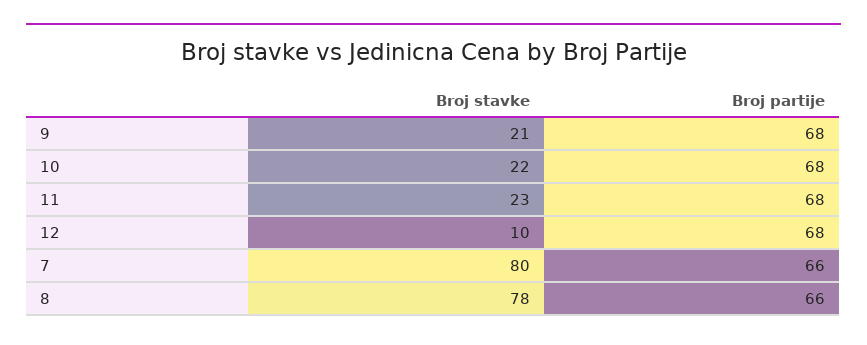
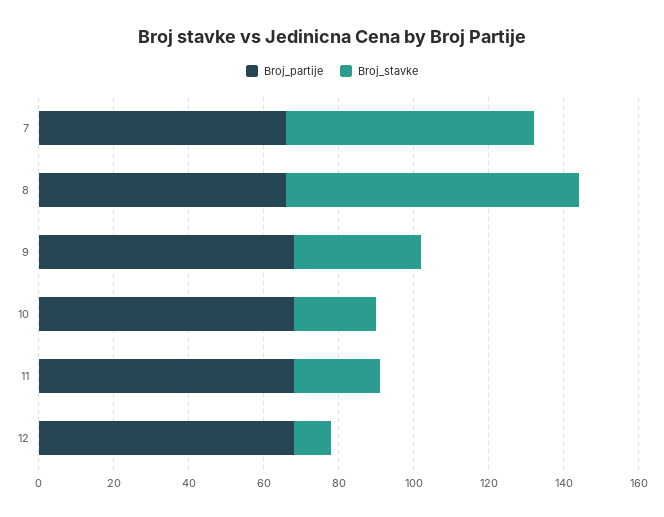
Broj stavke, 9: 21 -> 35
Broj stavke, 7: 80 -> 65

